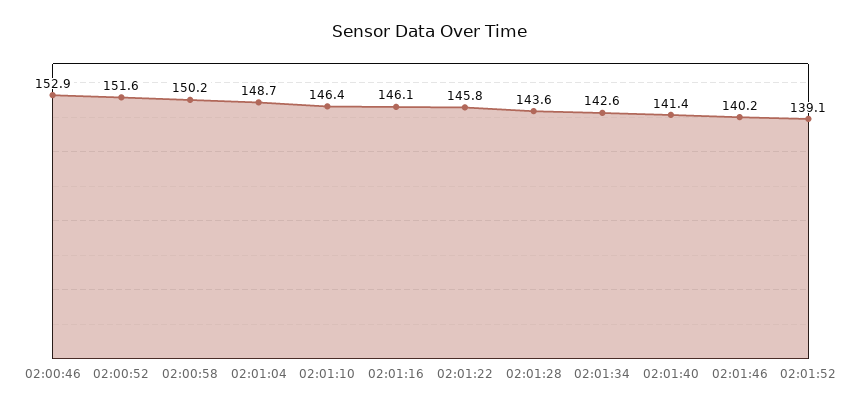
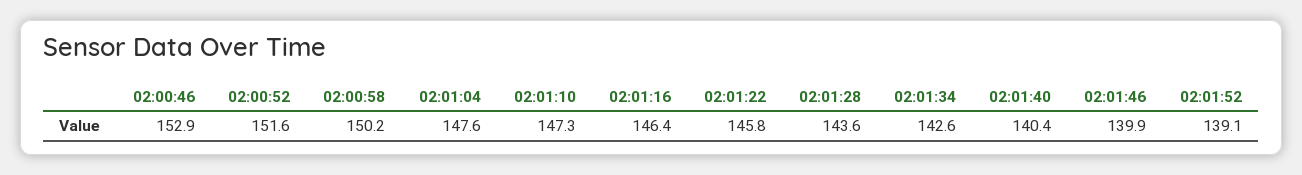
02:01:04: 148.7 -> 147.6
02:01:10: 146.4 -> 147.3
02:01:16: 146.1 -> 146.4
02:01:40: 141.4 -> 140.4
02:01:46: 140.2 -> 139.9

